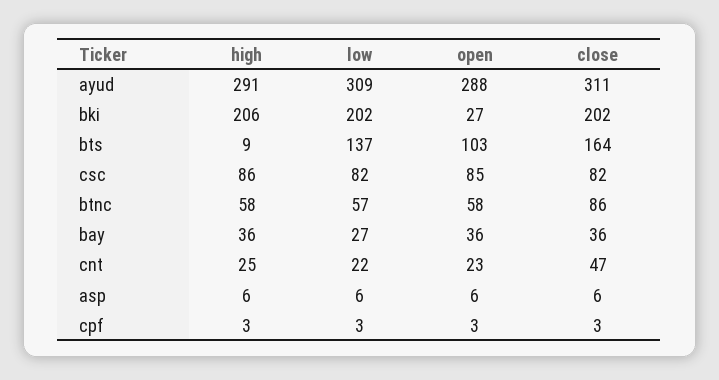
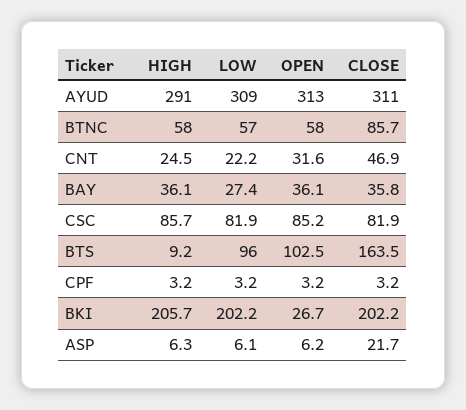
open, ayud: 288 -> 313
low, bts: 137 -> 96
open, cnt: 23 -> 31.6
close, asp: 6 -> 21.7

